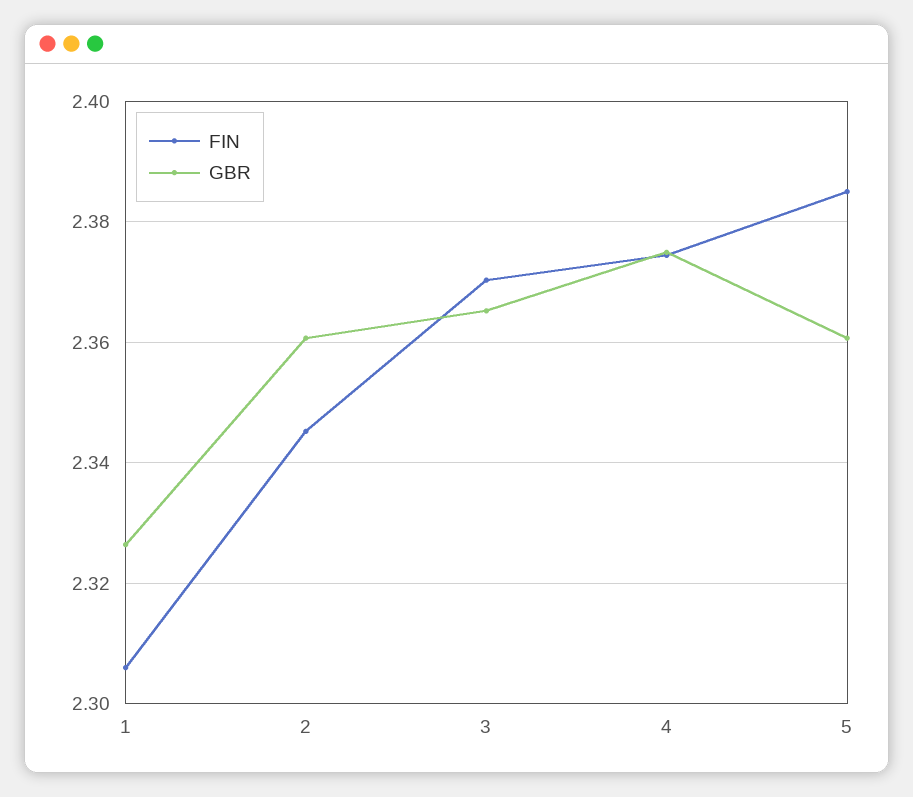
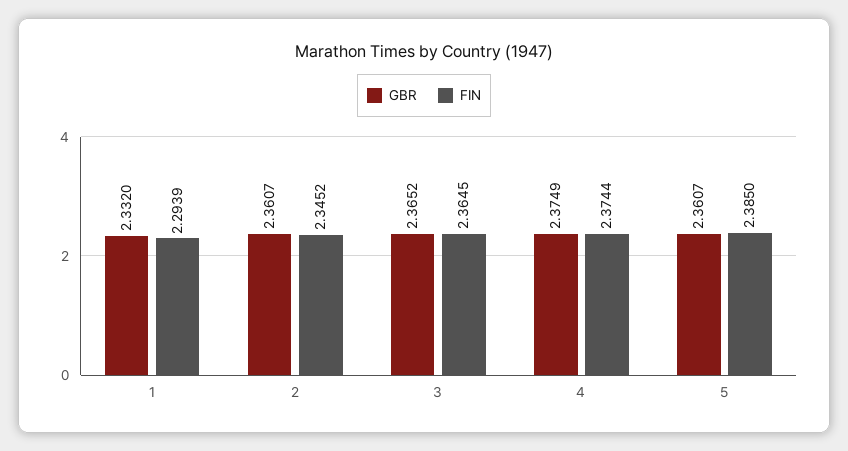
FIN, 1: 2.306 -> 2.2939
GBR, 1: 2.326 -> 2.332
FIN, 3: 2.37 -> 2.3645

